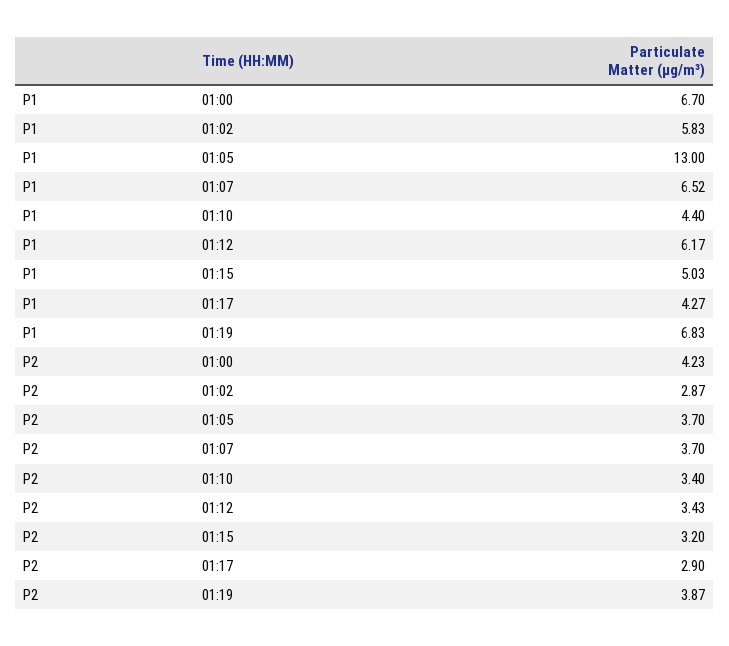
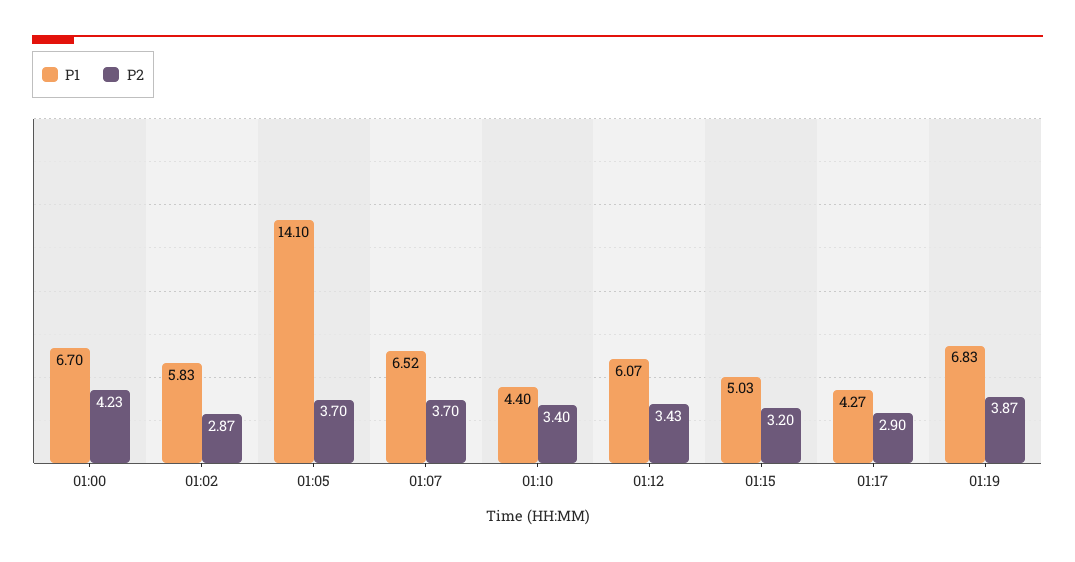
P1, 01:05: 13 -> 14.1
P1, 01:12: 6.17 -> 6.07

